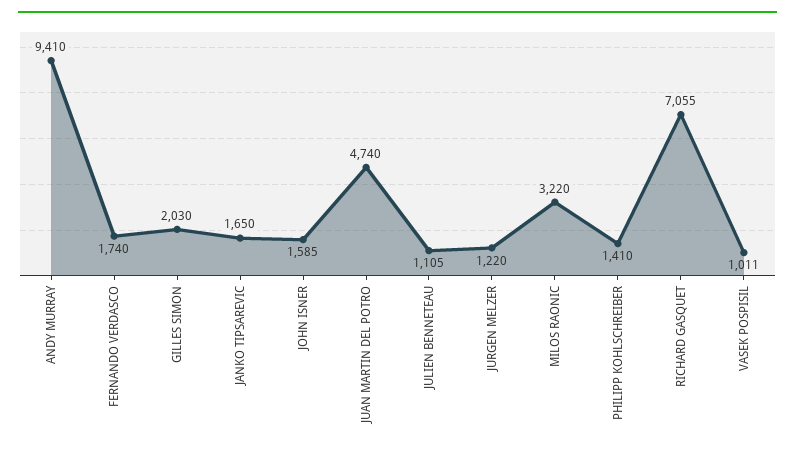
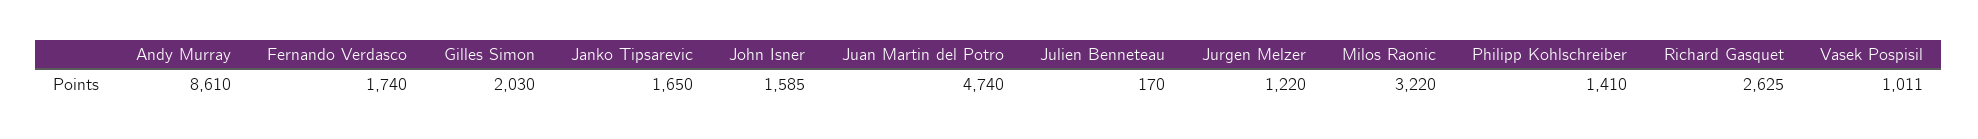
ANDY MURRAY: 9410 -> 8610
JULIEN BENNETEAU: 1105 -> 170
RICHARD GASQUET: 7055 -> 2625

